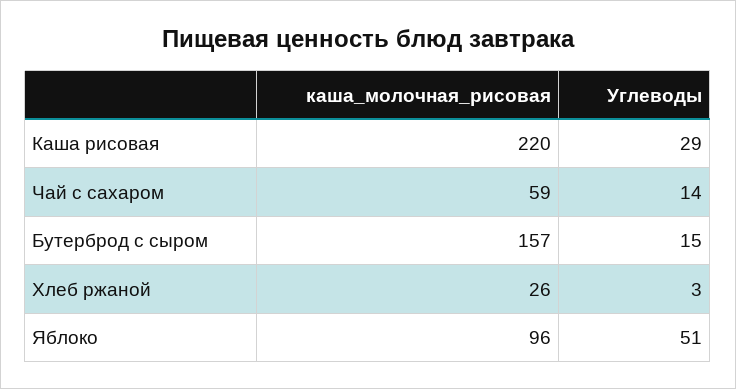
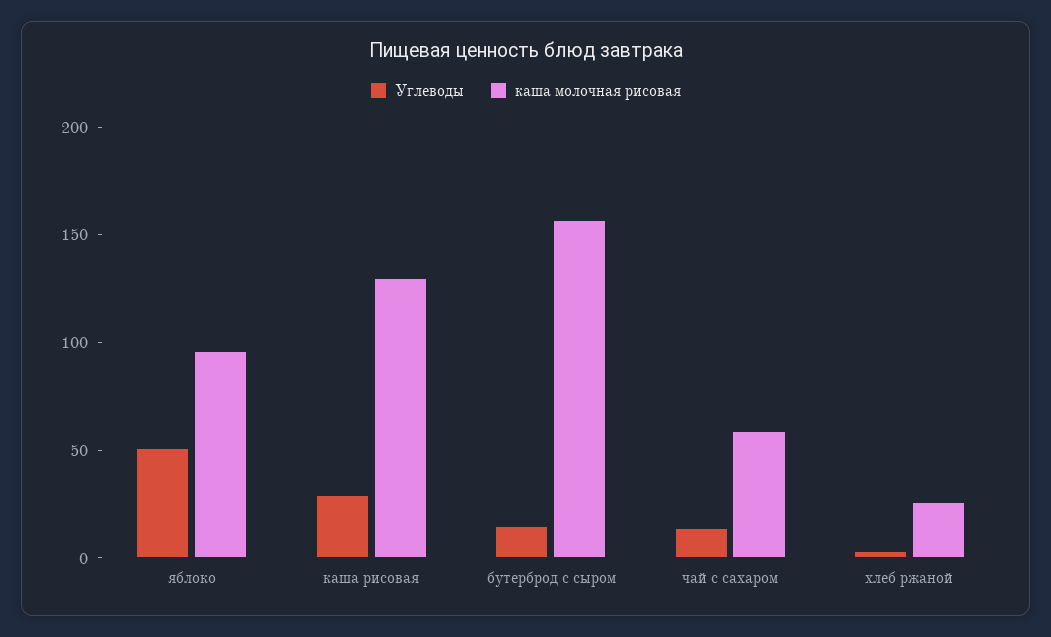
каша_молочная_рисовая, Каша рисовая: 220 -> 130

